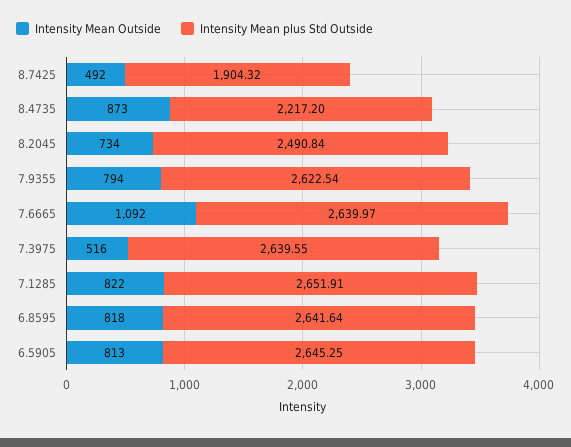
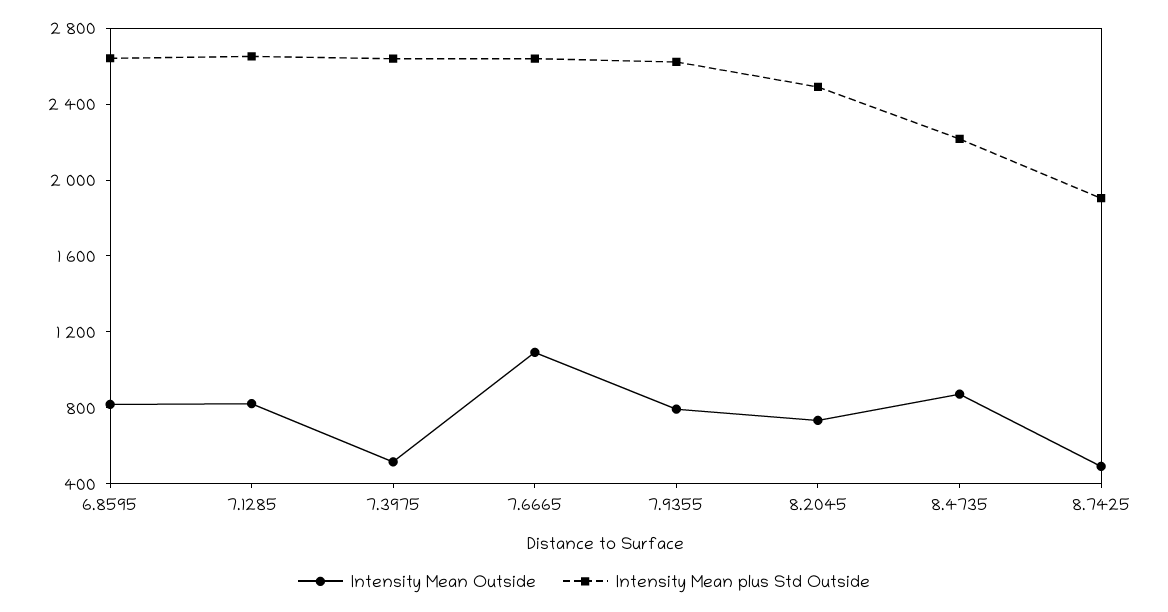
Intensity Mean Outside, 6.5905: 813 -> none
Intensity Mean plus Std Outside, 6.5905: 2645.25 -> none

